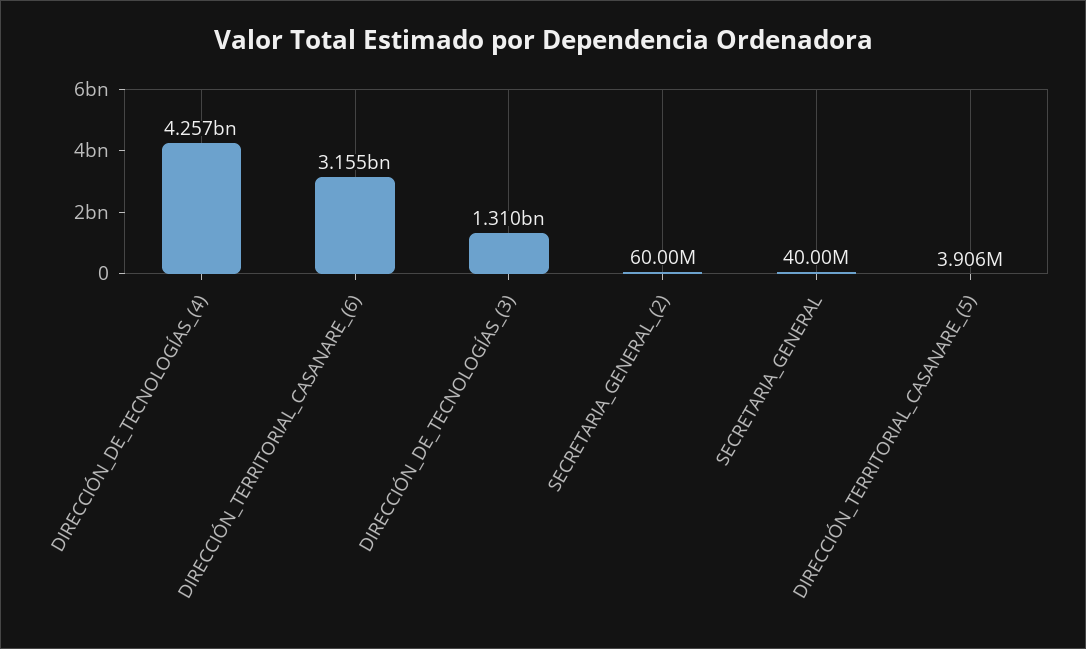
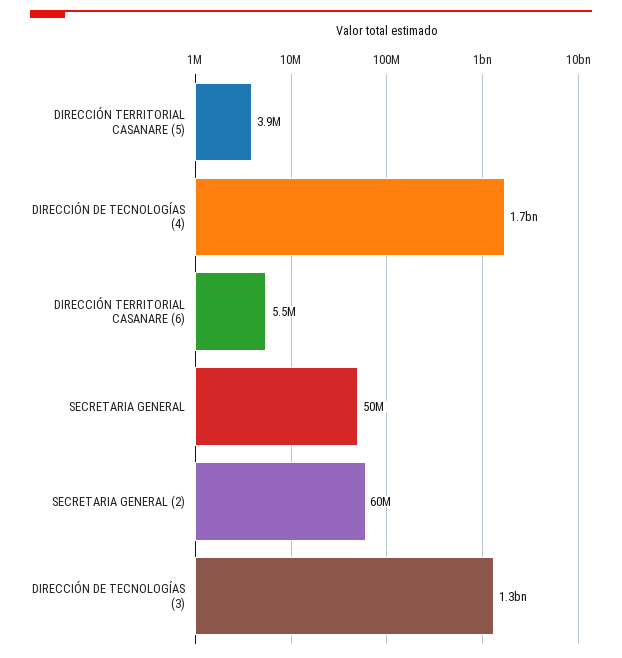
DIRECCIÓN_DE_TECNOLOGÍAS_(4): 4257000000 -> 1700000000
DIRECCIÓN_TERRITORIAL_CASANARE_(6): 3155000000 -> 5500000
SECRETARIA_GENERAL: 40000000 -> 50000000

